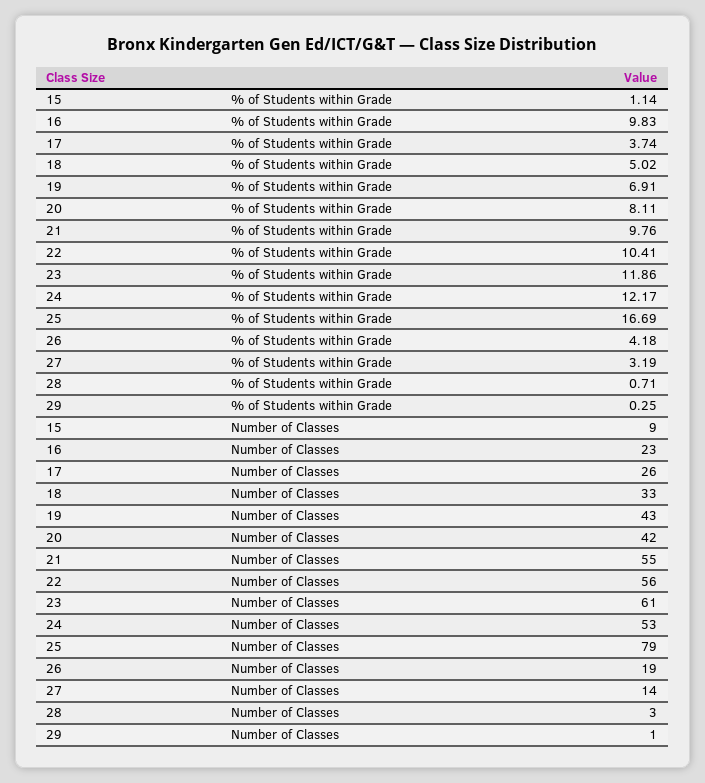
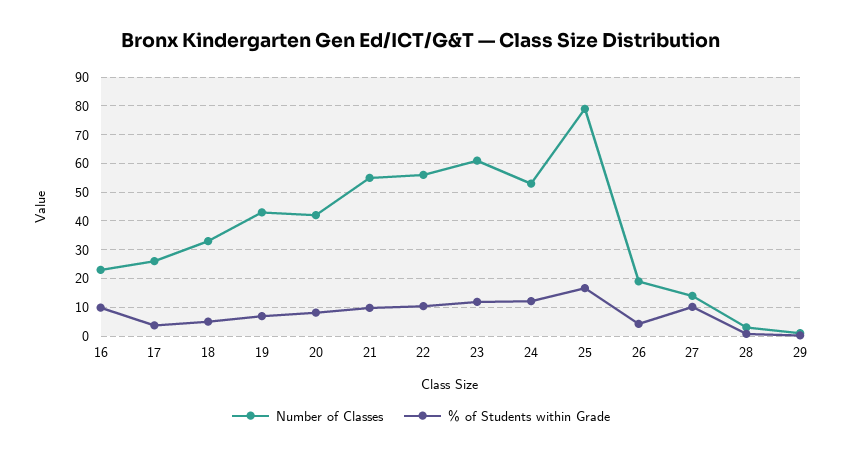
% of Students within Grade, 15: 1.14 -> none
% of Students within Grade, 27: 3.19 -> 10
Number of Classes, 15: 9 -> none

